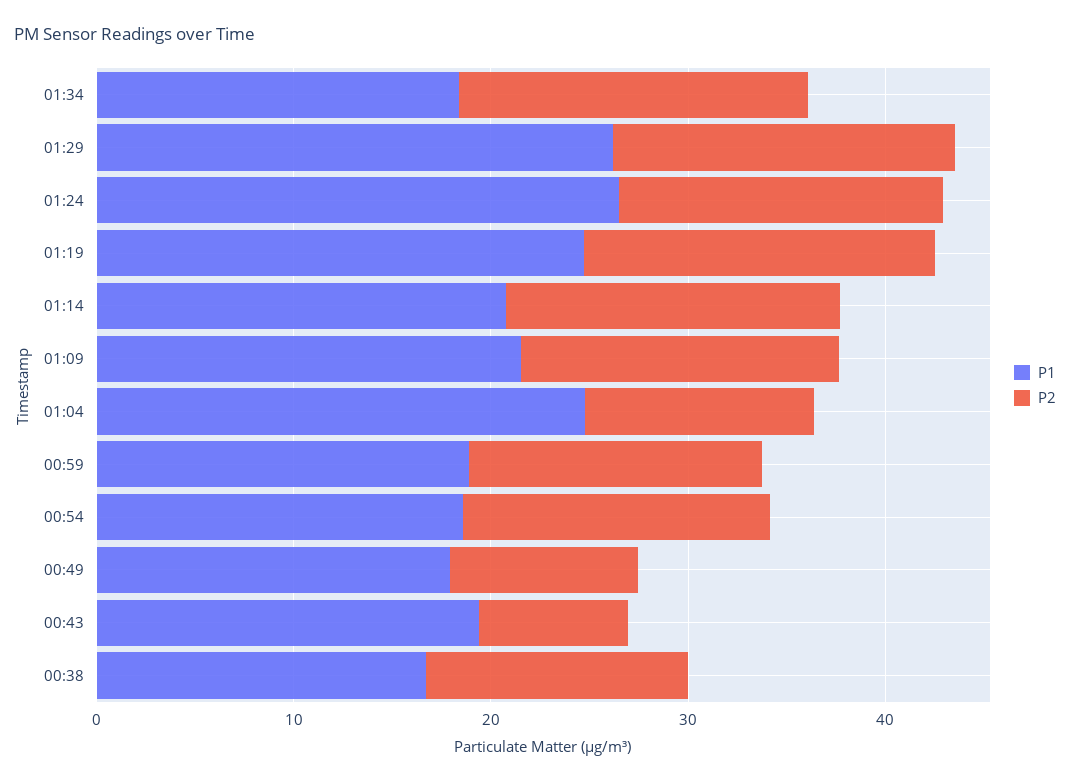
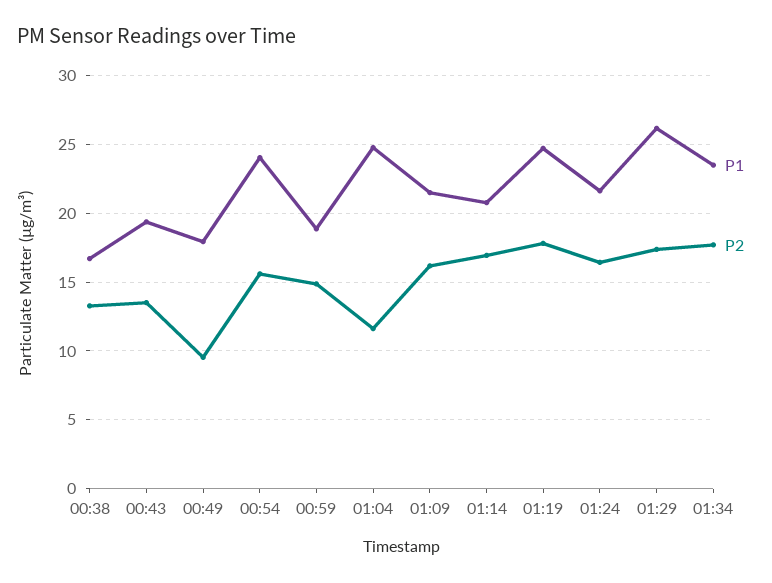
P1, 01:34: 18 -> 23.5
P1, 01:24: 26 -> 21.5
P1, 00:54: 18 -> 24
P2, 00:43: 8 -> 13.5

